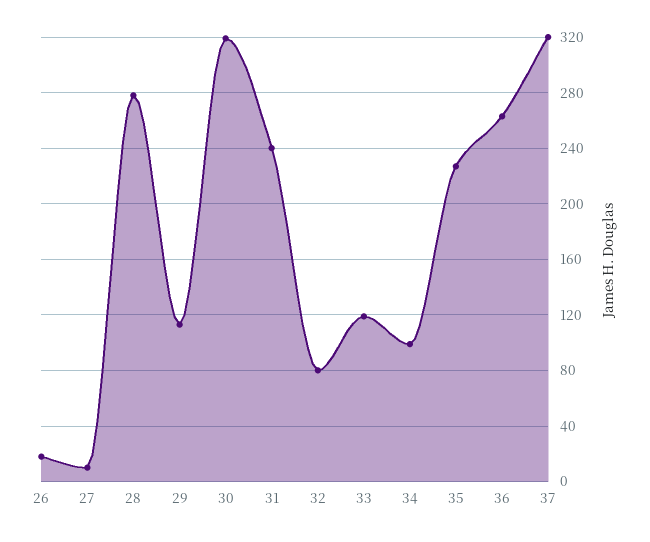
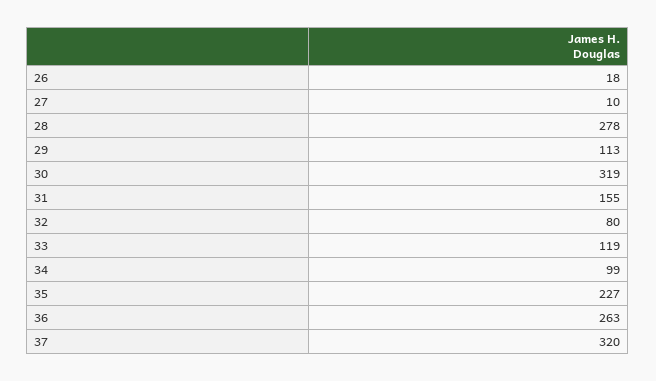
31: 240 -> 155

